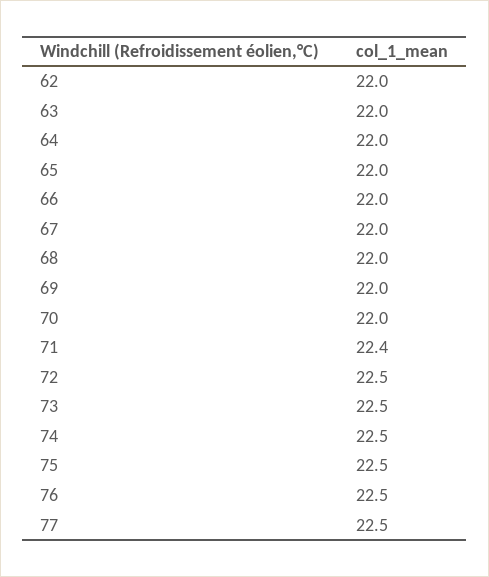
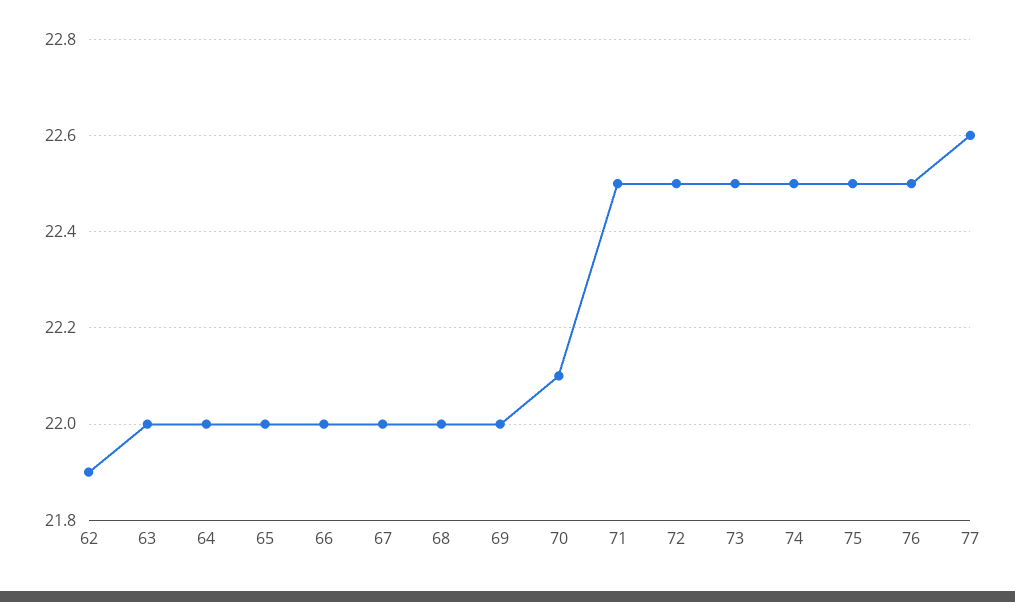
62: 22 -> 21.9
70: 22 -> 22.1
71: 22.4 -> 22.5
77: 22.5 -> 22.6

